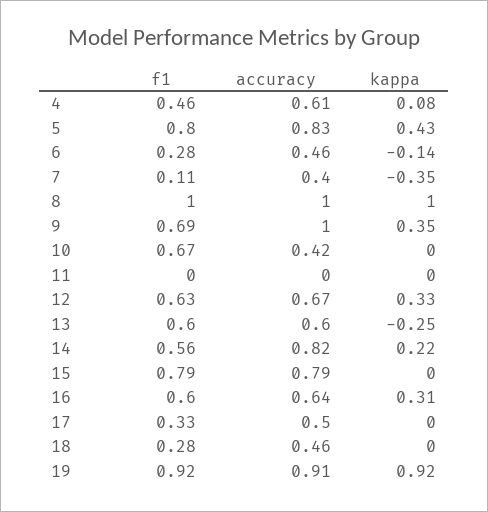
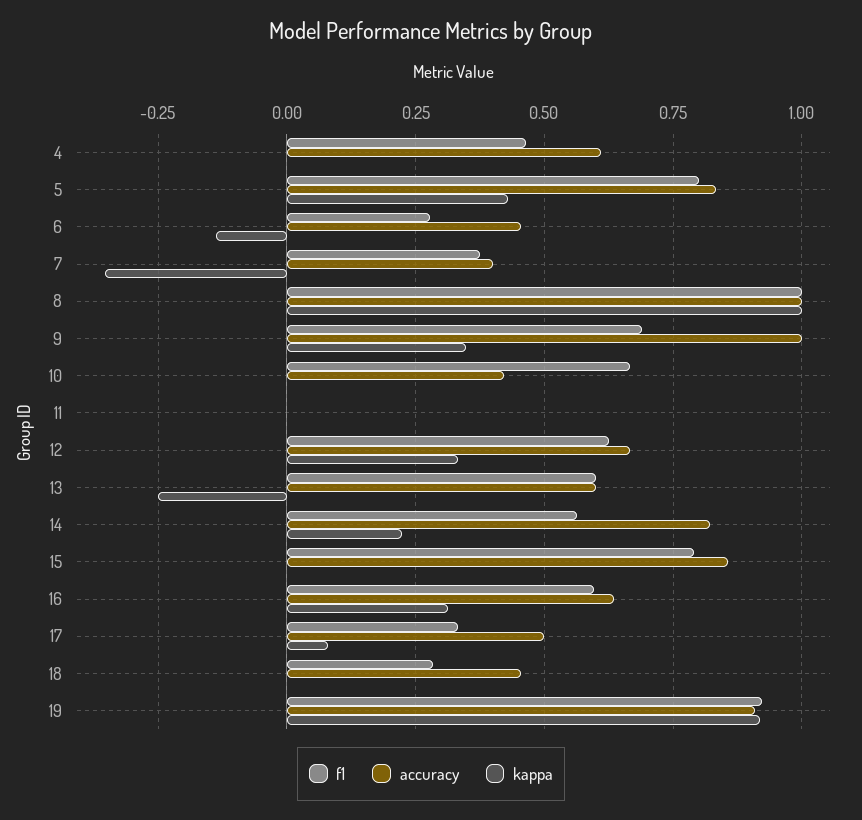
kappa, 4: 0.08 -> 0
f1, 7: 0.11 -> 0.375
accuracy, 15: 0.79 -> 0.85
kappa, 17: 0 -> 0.075

